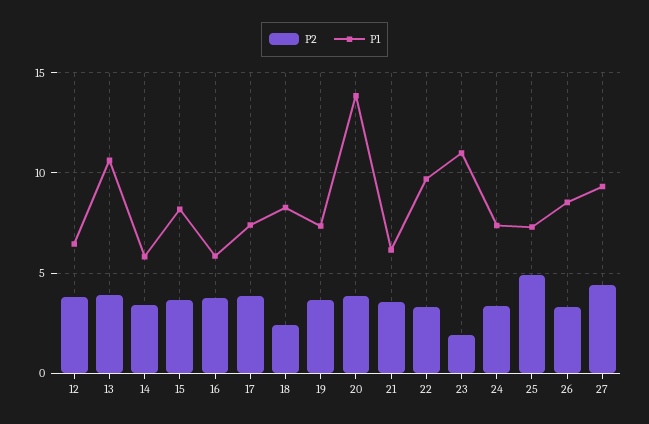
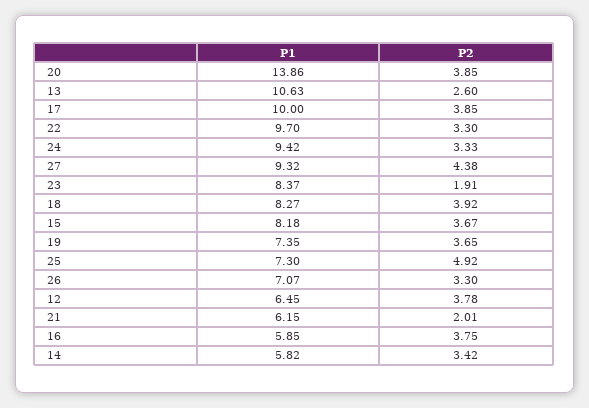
P2, 13: 4 -> 2.6
P1, 17: 7.5 -> 10
P2, 18: 2.5 -> 3.92
P2, 21: 3.5 -> 2.01
P1, 23: 11 -> 8.37
P1, 24: 7.5 -> 9.42
P1, 26: 8.5 -> 7.07

